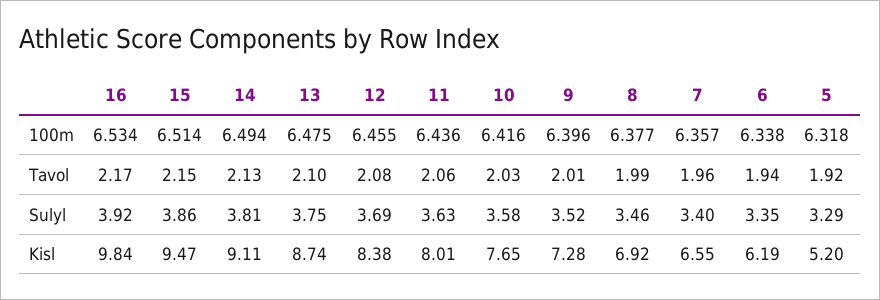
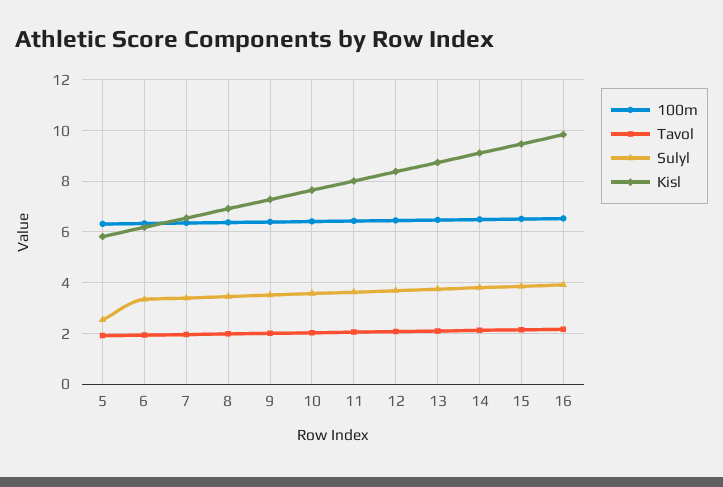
Sulyl, 5: 3.29 -> 2.5
Kisl, 5: 5.2 -> 5.75

